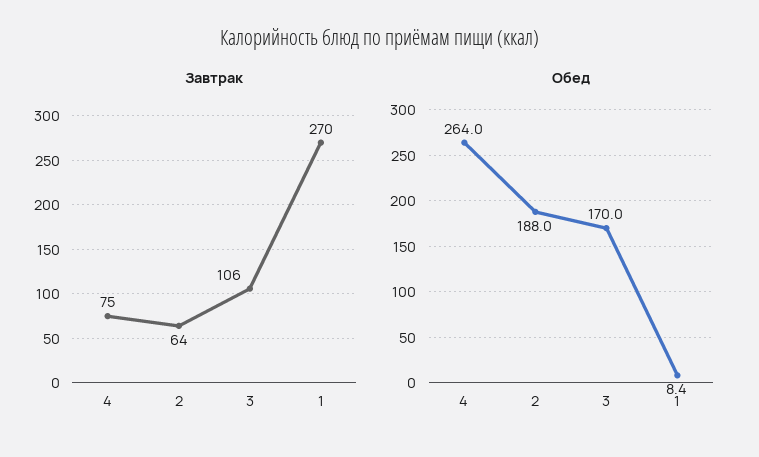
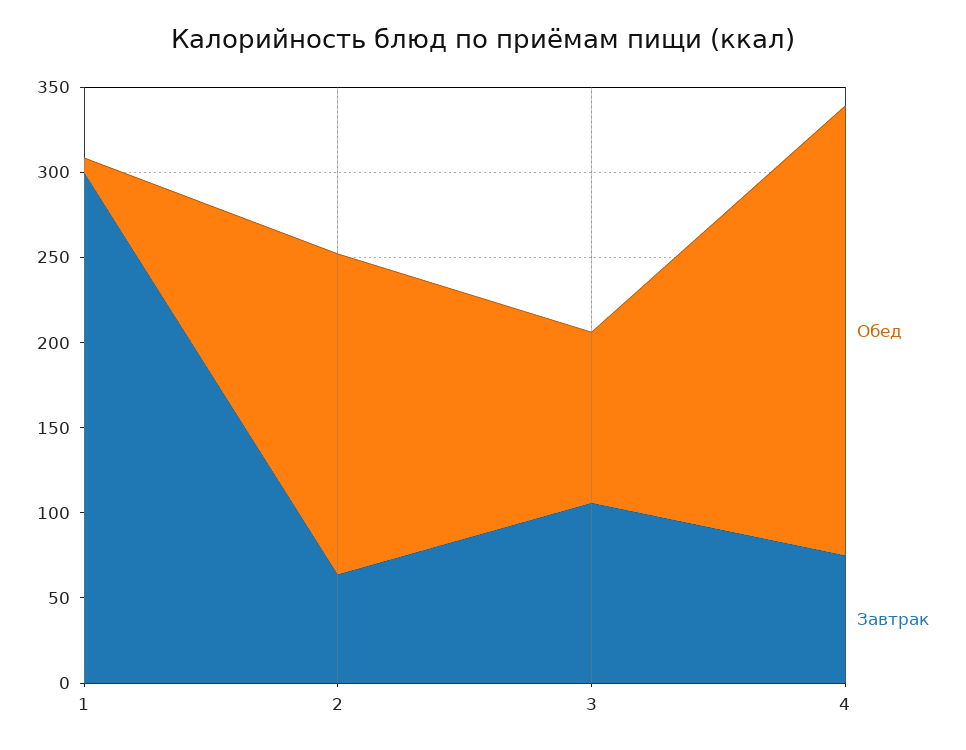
Завтрак, 1: 270 -> 300
Обед, 3: 170 -> 100

